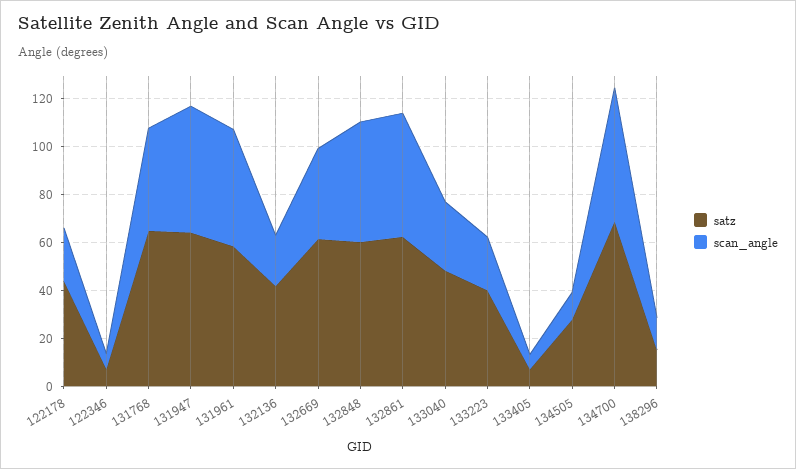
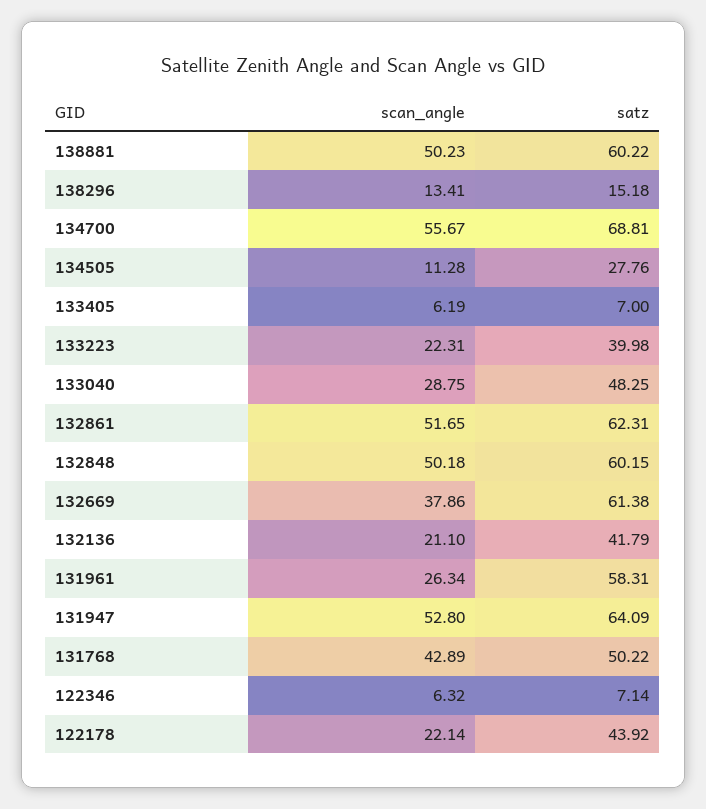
satz, 131768: 65 -> 50.22
scan_angle, 131961: 50 -> 26.34
scan_angle, 138881: none -> 50.23
satz, 138881: none -> 60.22

